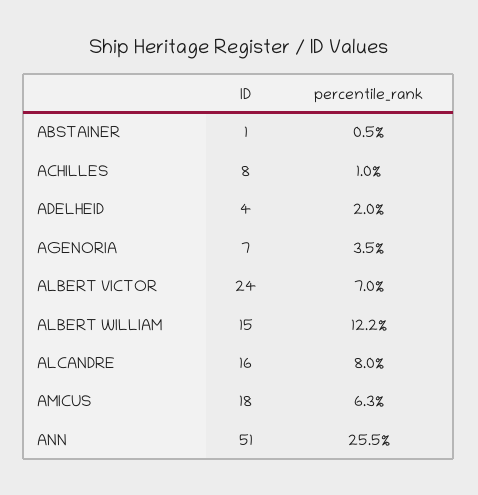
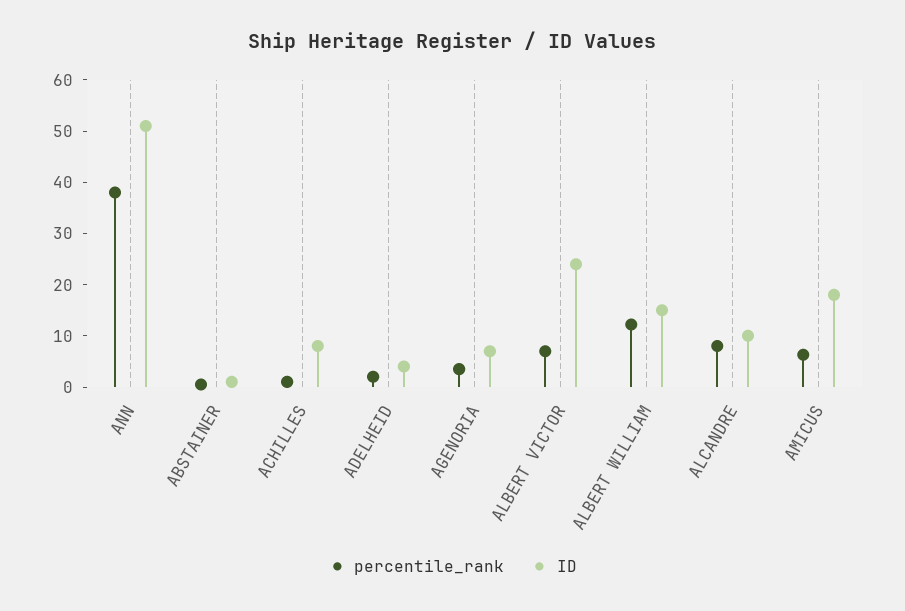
ID, ALCANDRE: 16 -> 10
percentile_rank, ANN: 25.5 -> 38

